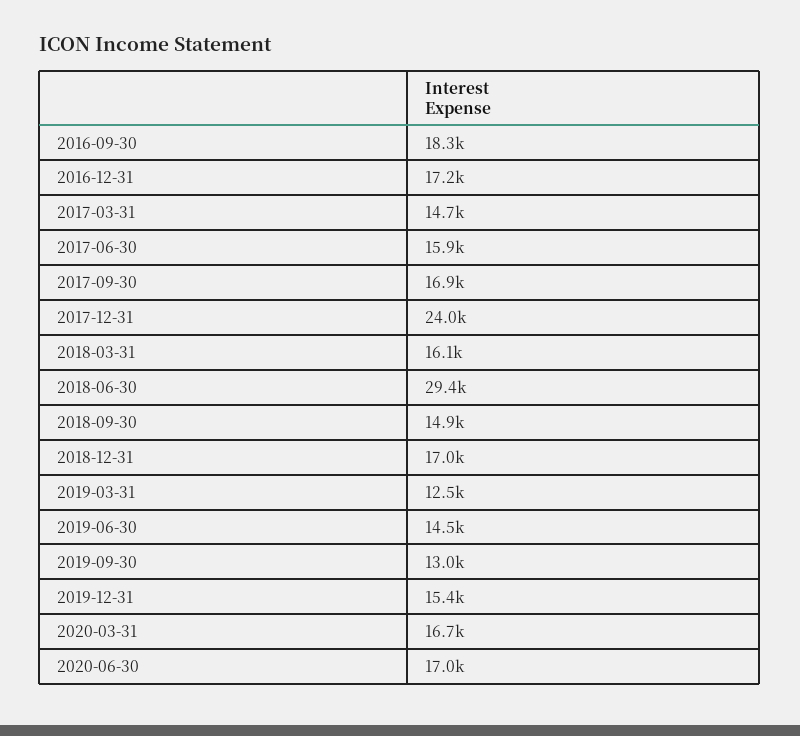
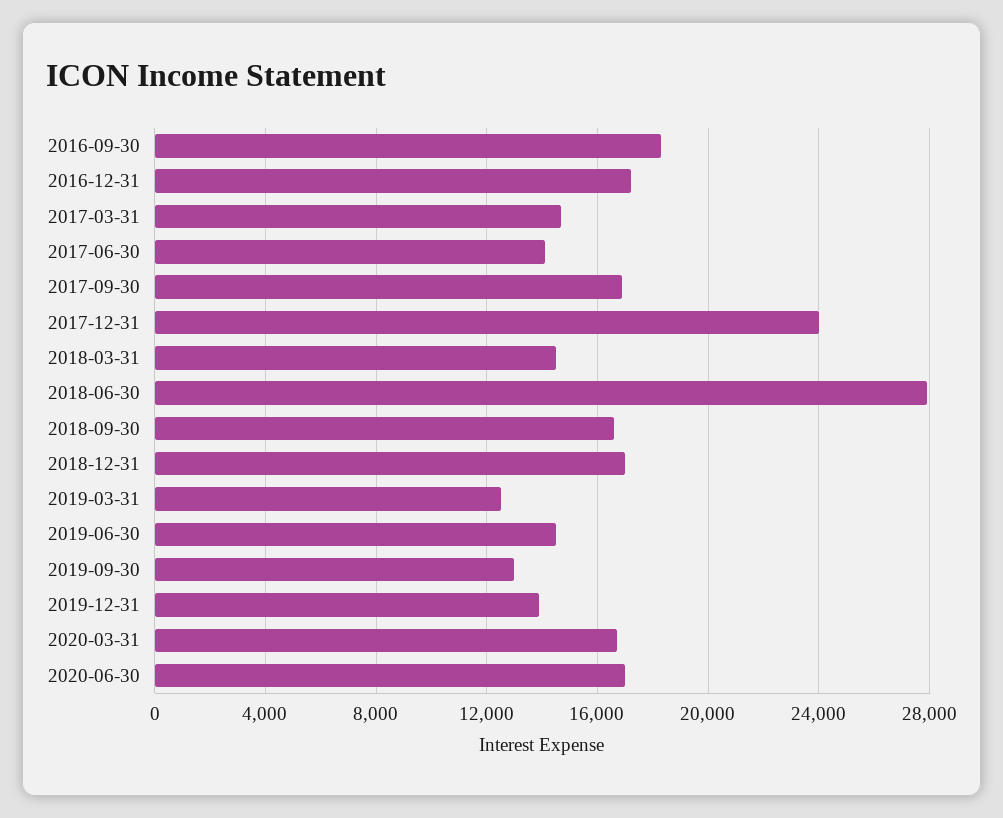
2017-06-30: 15900 -> 14000
2018-03-31: 16100 -> 14500
2018-06-30: 29400 -> 28000
2018-09-30: 14900 -> 16500
2019-12-31: 15400 -> 14000

